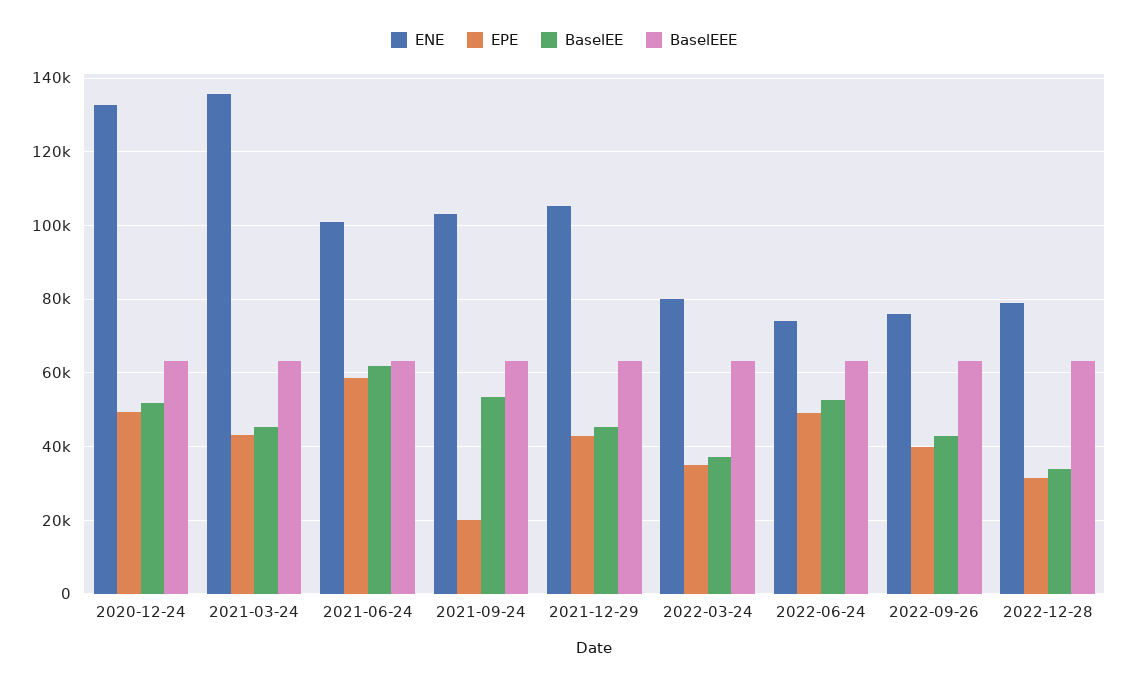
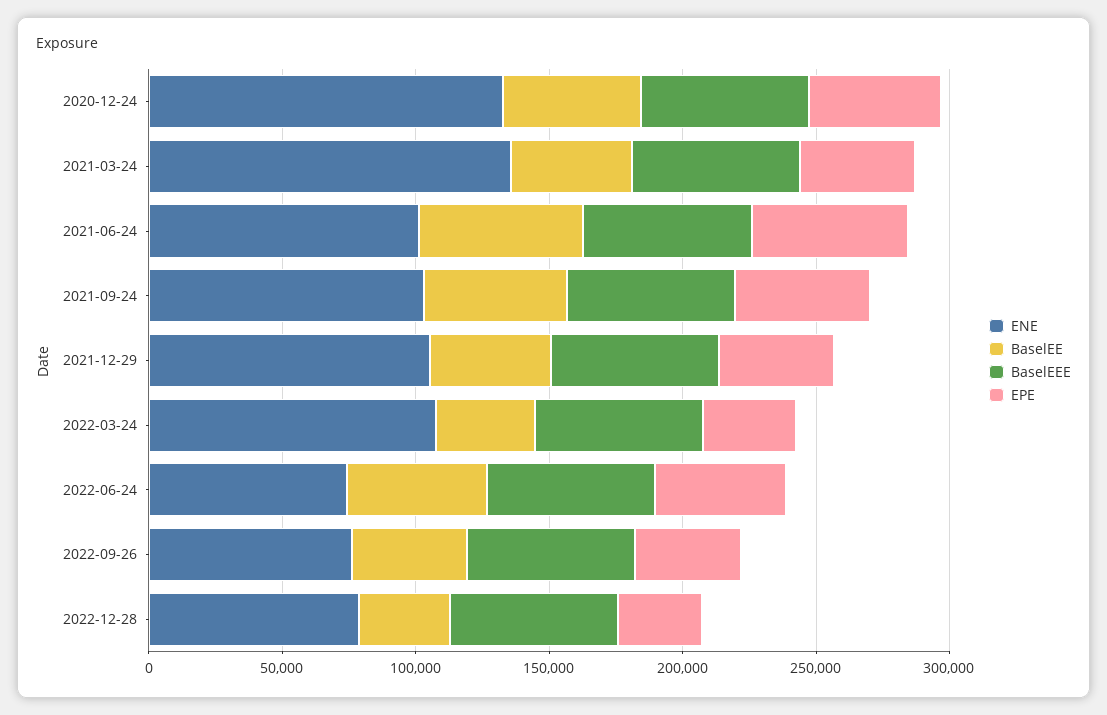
EPE, 2021-09-24: 20000 -> 50000
ENE, 2022-03-24: 80000 -> 110000

